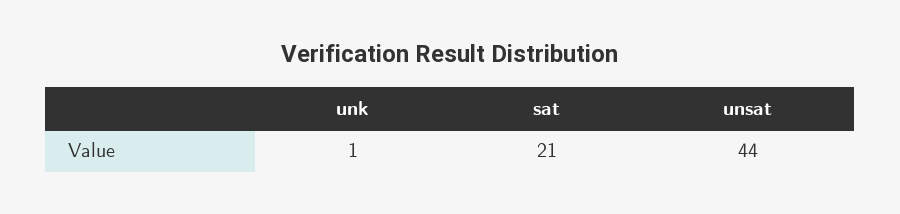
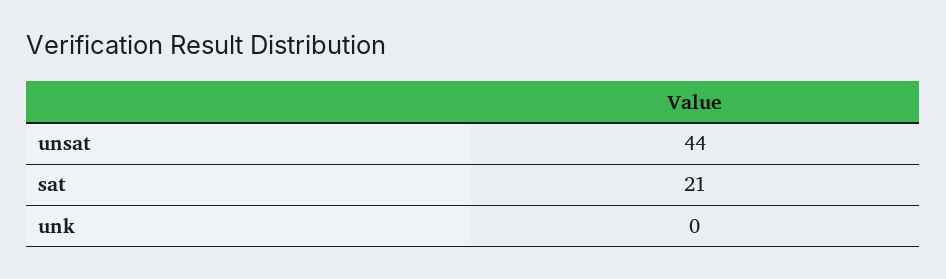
unk: 1 -> 0

